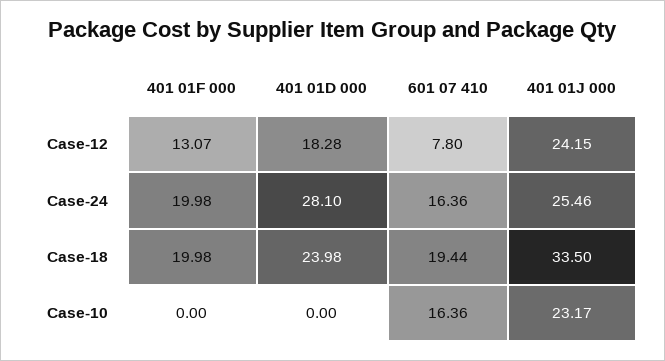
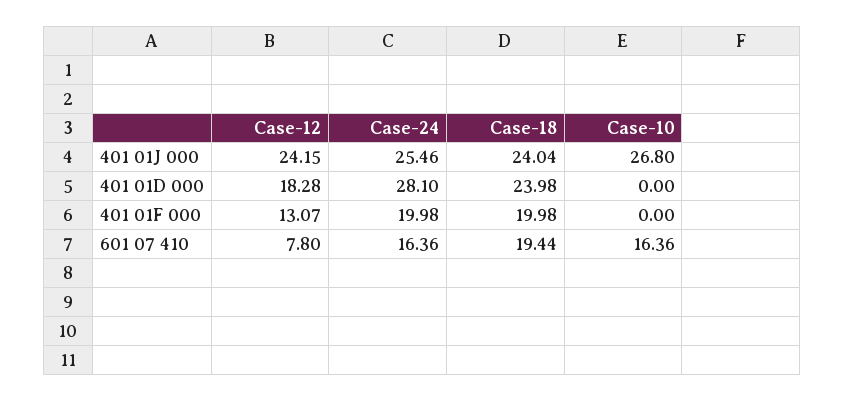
401 01J 000, Case-18: 33.5 -> 24.04
401 01J 000, Case-10: 23.17 -> 26.8

